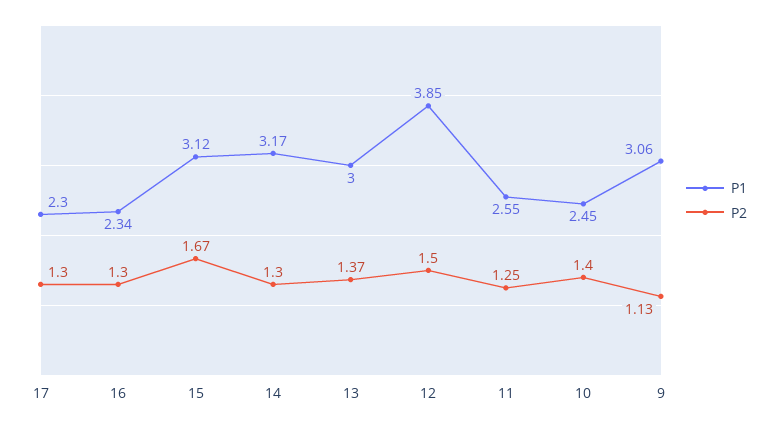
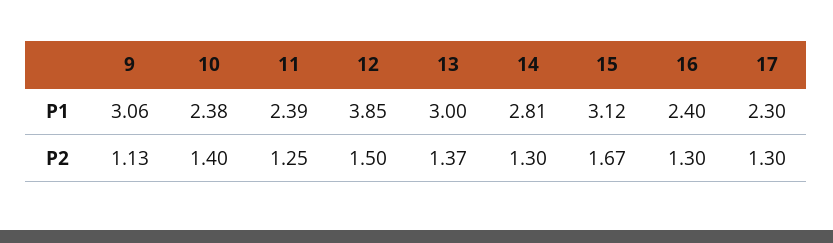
P1, 16: 2.34 -> 2.4
P1, 14: 3.17 -> 2.81
P1, 11: 2.55 -> 2.39
P1, 10: 2.45 -> 2.38

